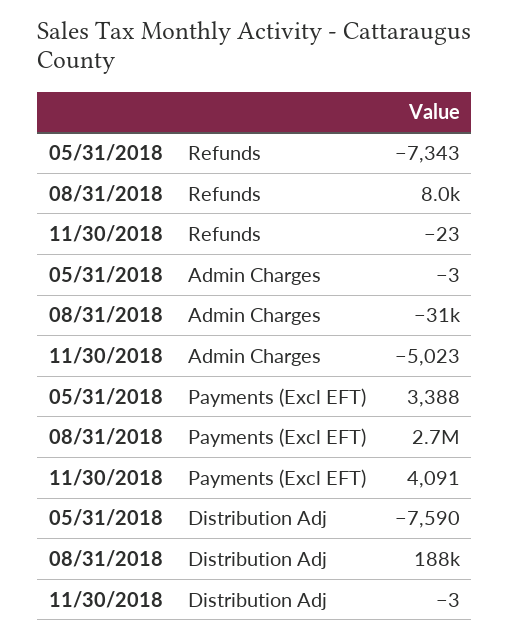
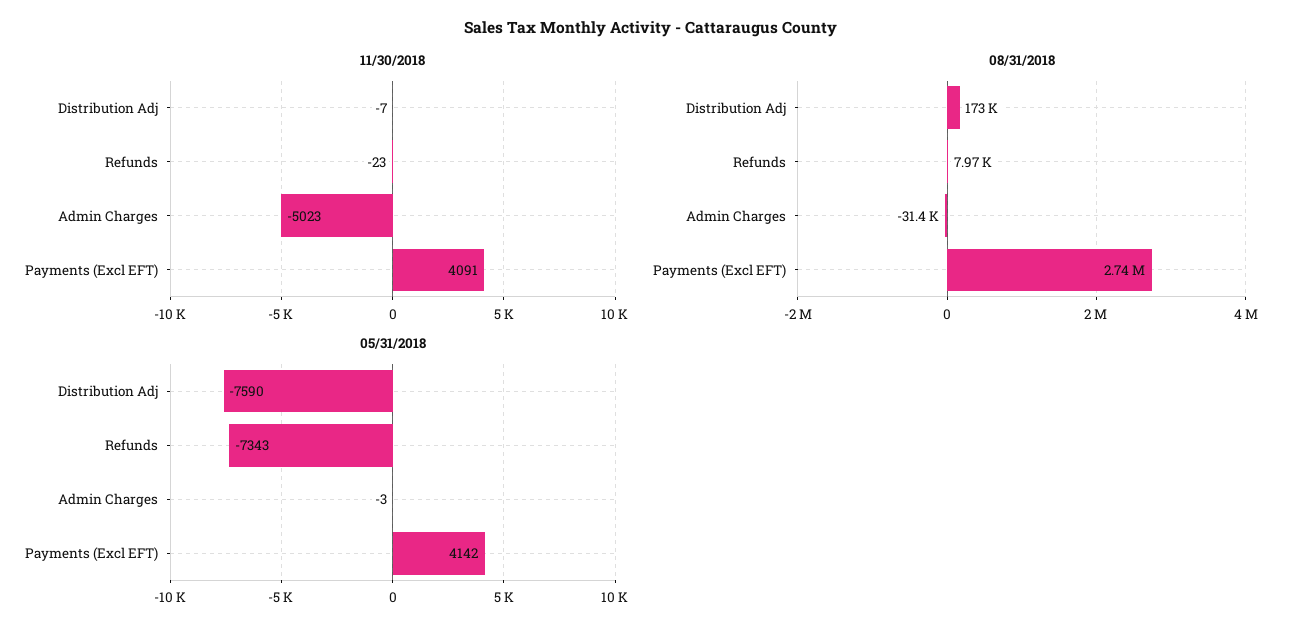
05/31/2018, Payments (Excl EFT): 3388 -> 4142
08/31/2018, Distribution Adj: 188000 -> 173000
11/30/2018, Distribution Adj: -3 -> -7

